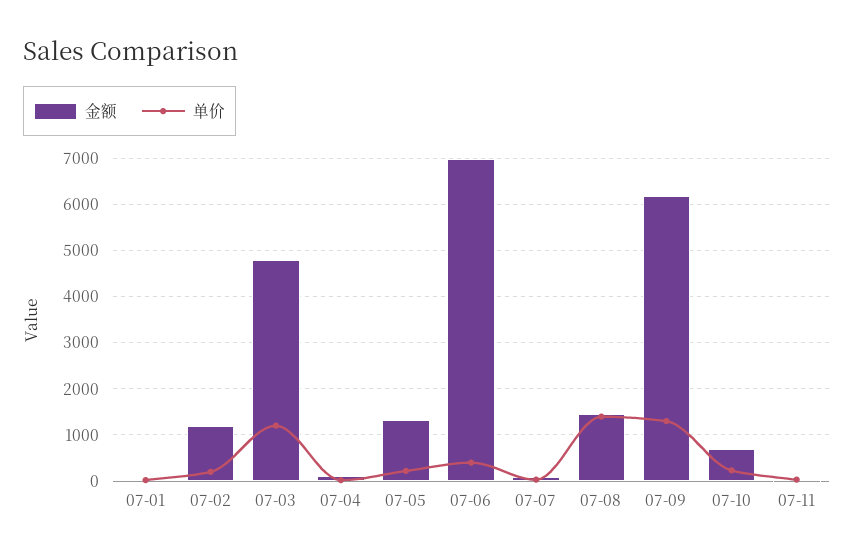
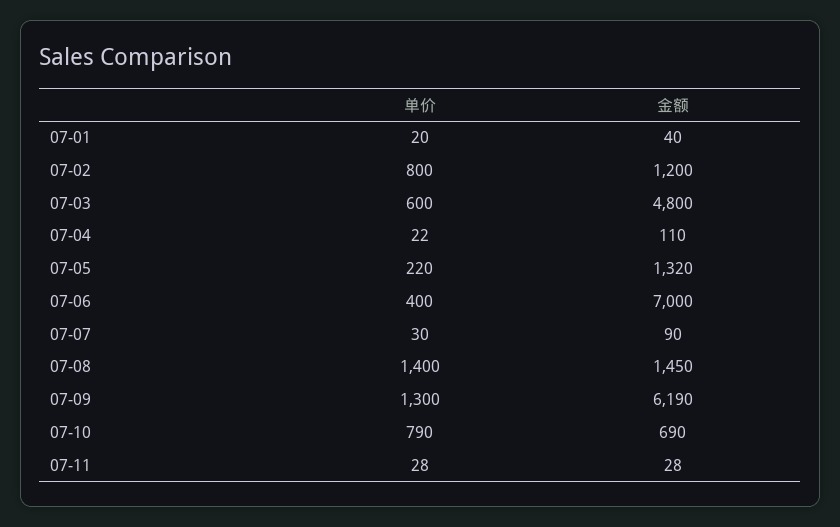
单价, 07-02: 200 -> 800
单价, 07-03: 1200 -> 600
单价, 07-10: 200 -> 790

